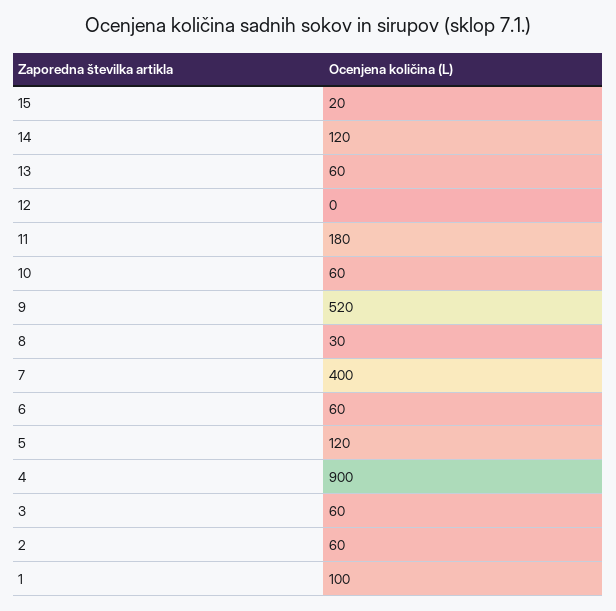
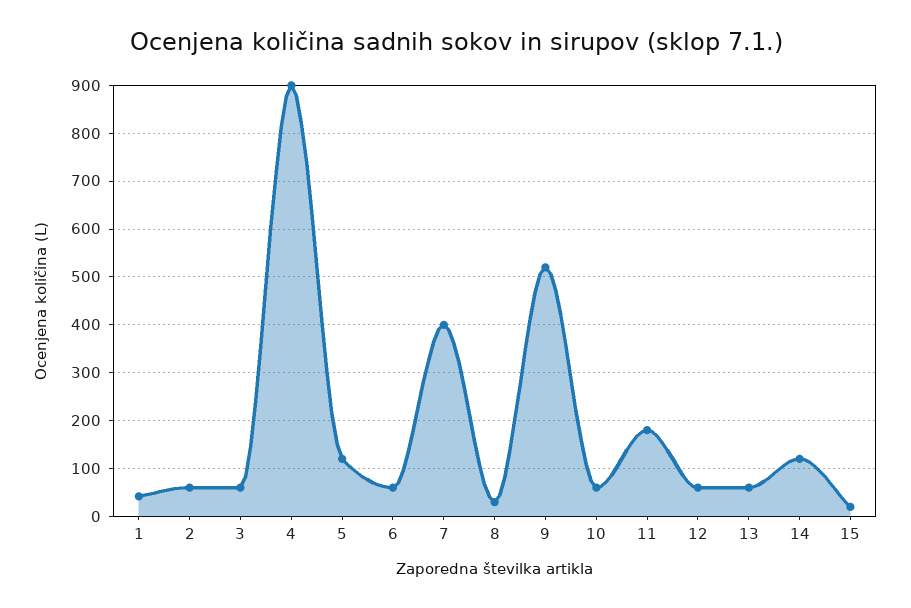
12: 0 -> 60
1: 100 -> 40

